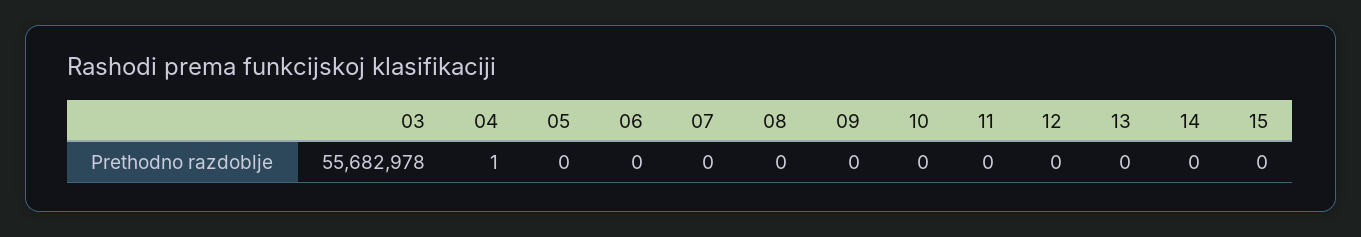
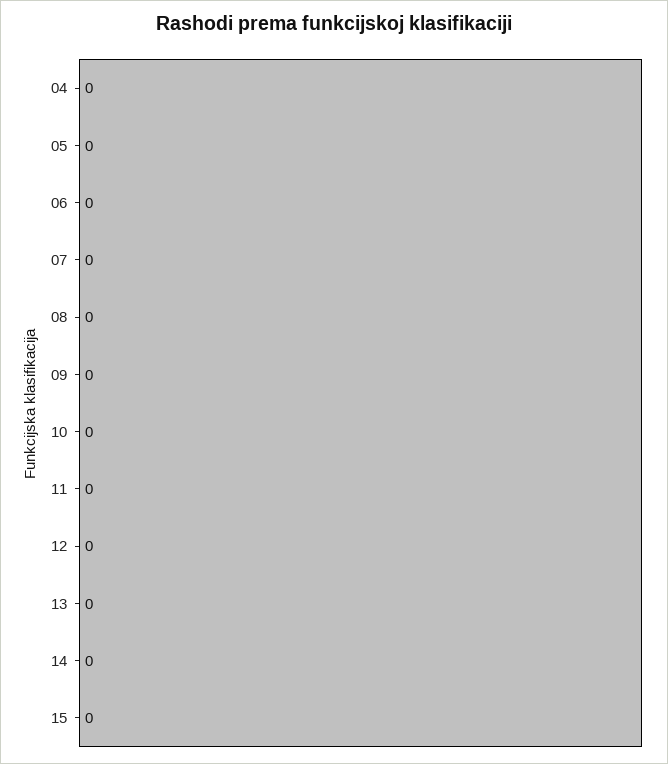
03: 55682978 -> none
04: 1 -> 0

